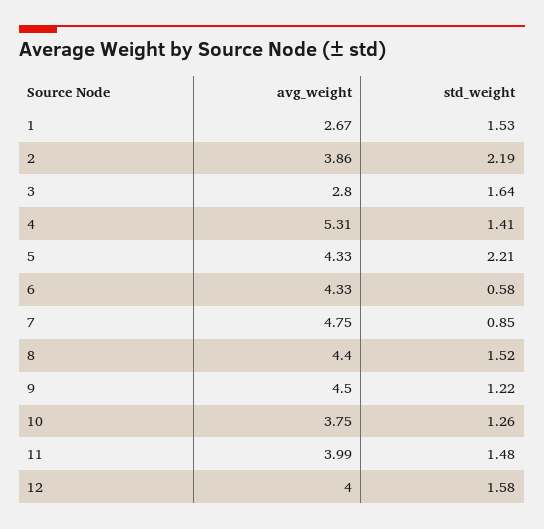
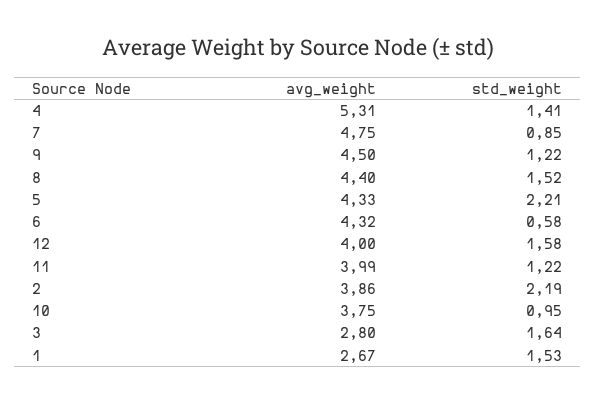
avg_weight, 6: 4.33 -> 4.32
std_weight, 10: 1.26 -> 0.95
std_weight, 11: 1.48 -> 1.22

